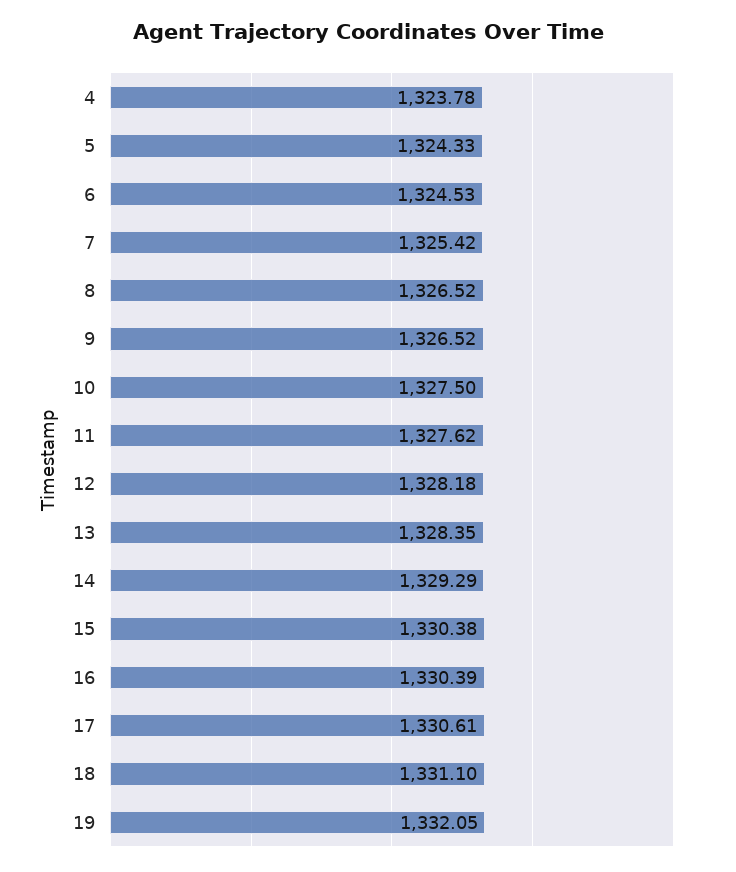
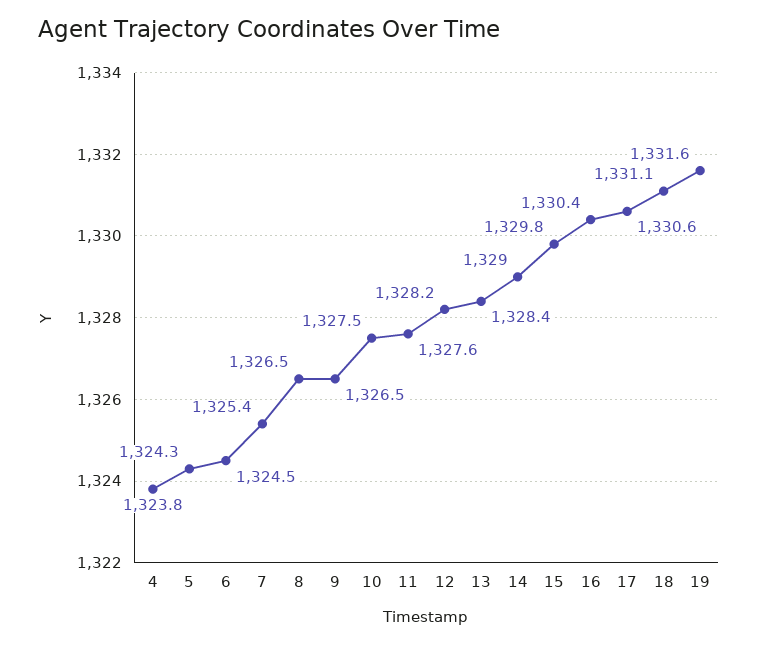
14: 1329.29 -> 1329
15: 1330.38 -> 1329.8
19: 1332.05 -> 1331.6

